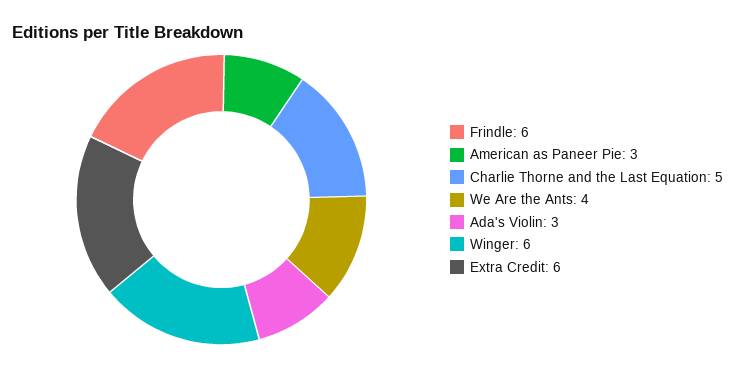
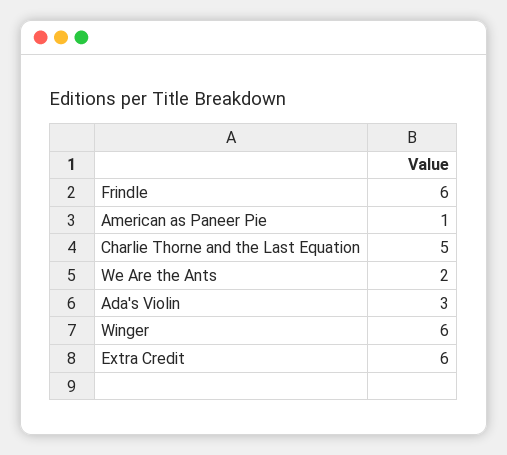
American as Paneer Pie: 3 -> 1
We Are the Ants: 4 -> 2

